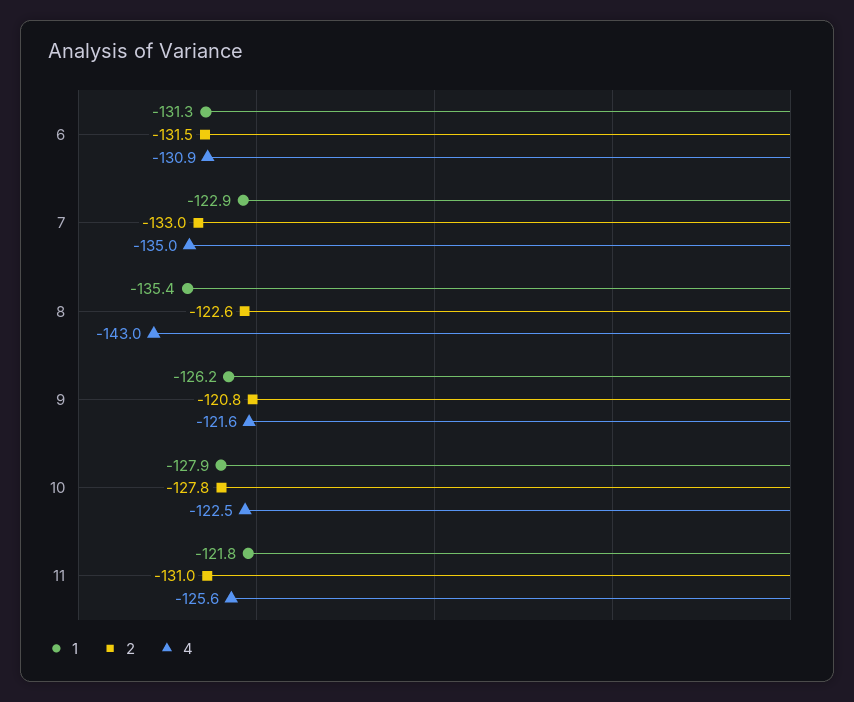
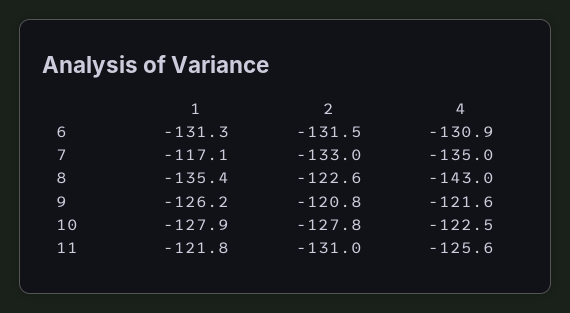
1, 7: -122.9 -> -117.1

